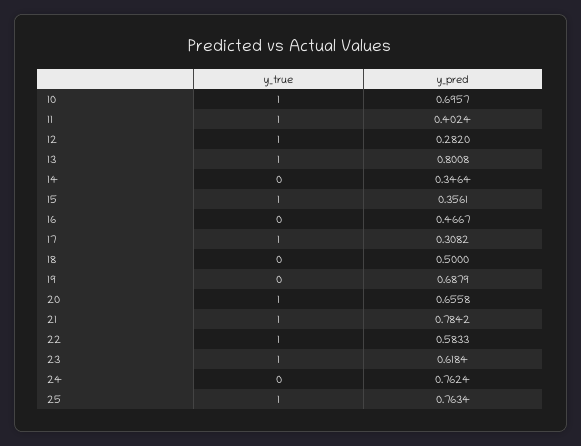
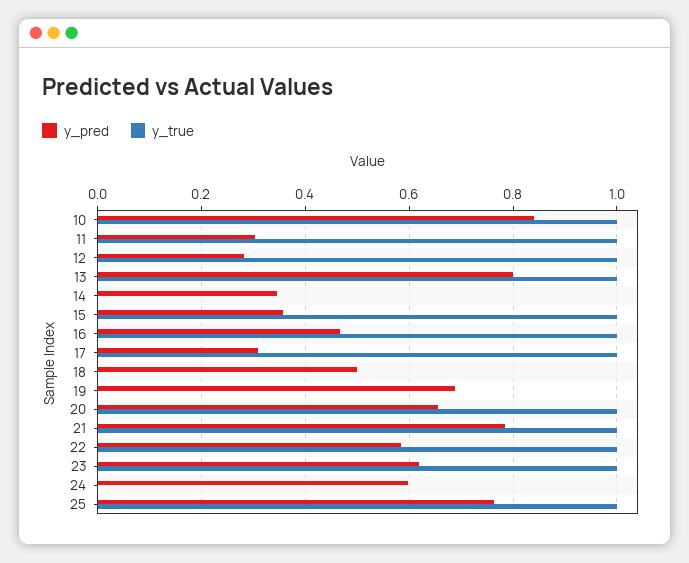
y_pred, 10: 0.6957 -> 0.84
y_pred, 11: 0.4024 -> 0.3
y_true, 16: 0 -> 1
y_pred, 24: 0.7624 -> 0.6

